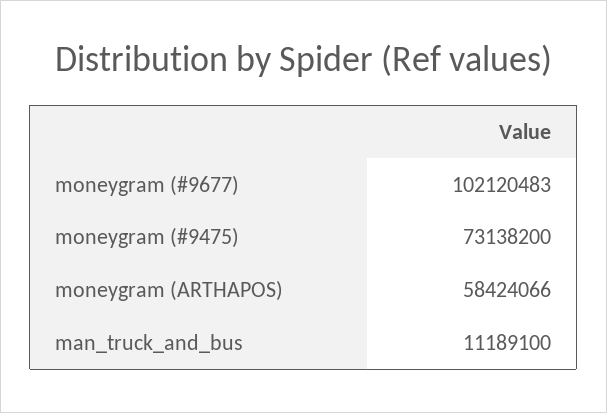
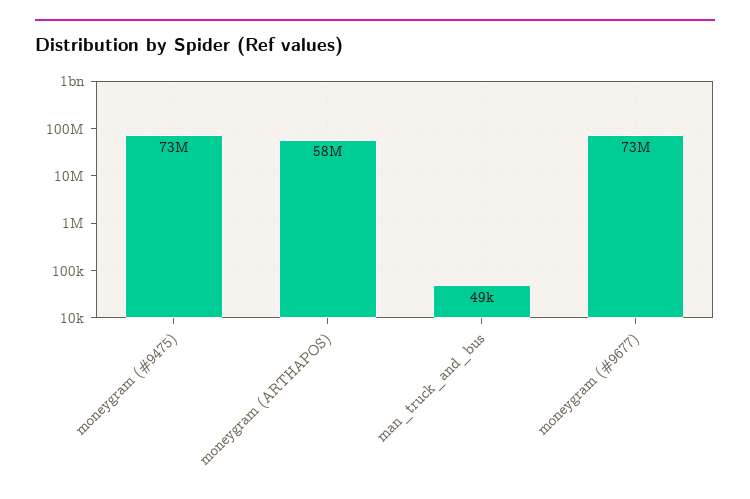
moneygram (#9677): 102120483 -> 73000000
man_truck_and_bus: 11189100 -> 49000

